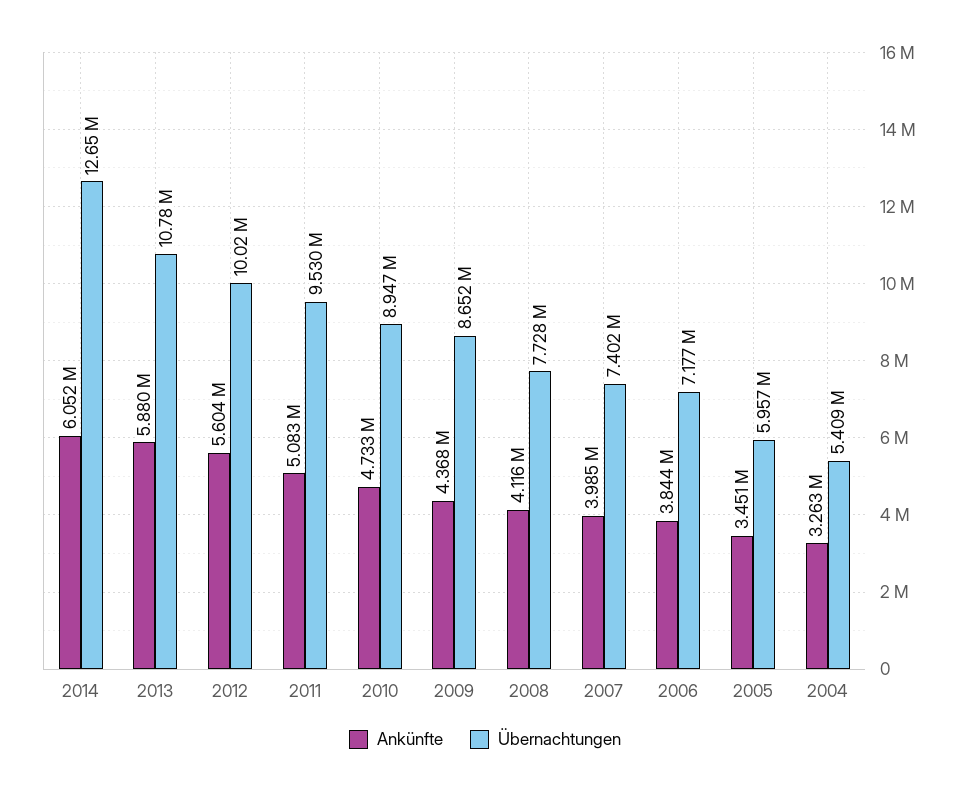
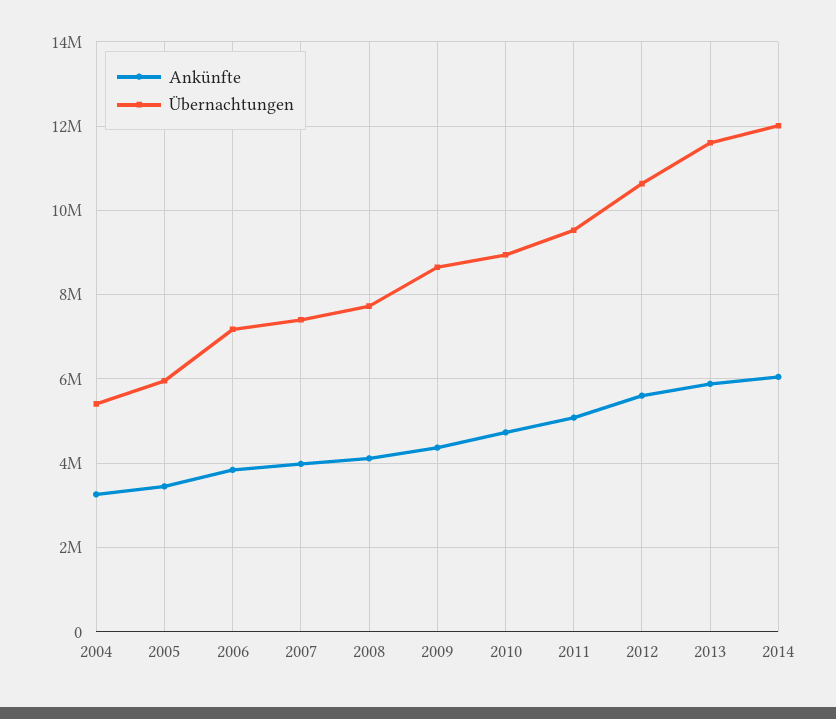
Übernachtungen, 2014: 12650000 -> 12000000
Übernachtungen, 2013: 10780000 -> 11600000
Übernachtungen, 2012: 10020000 -> 10600000

